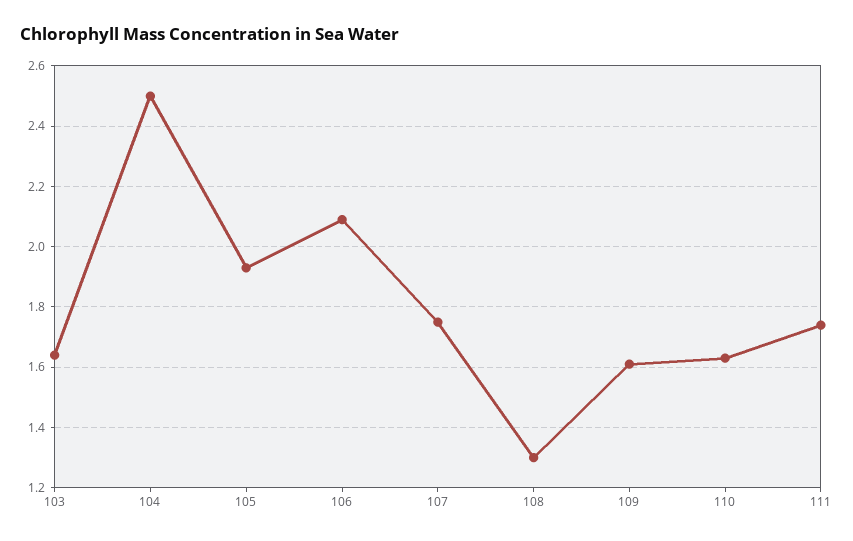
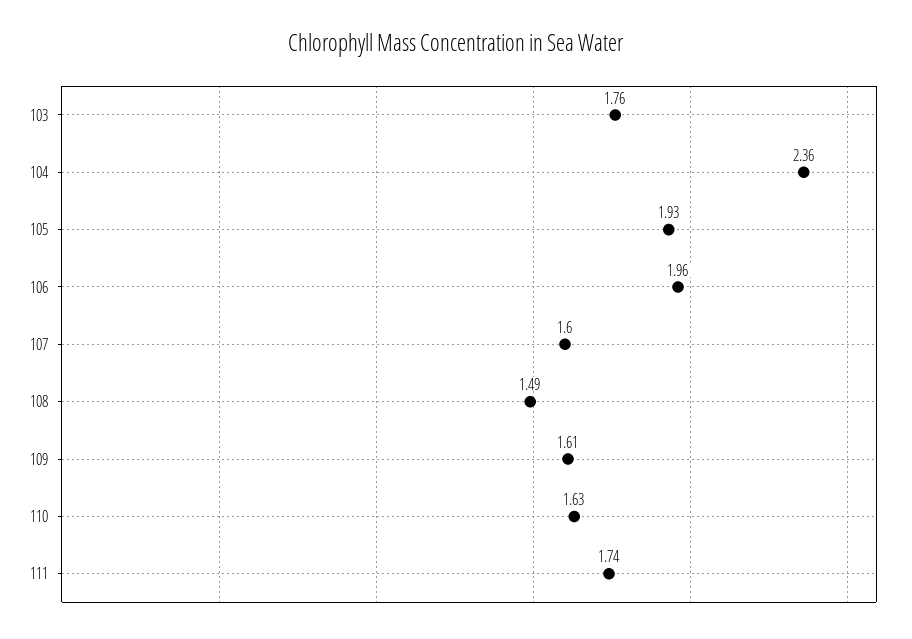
103: 1.65 -> 1.76
104: 2.5 -> 2.36
106: 2.1 -> 1.96
107: 1.75 -> 1.6
108: 1.3 -> 1.49

